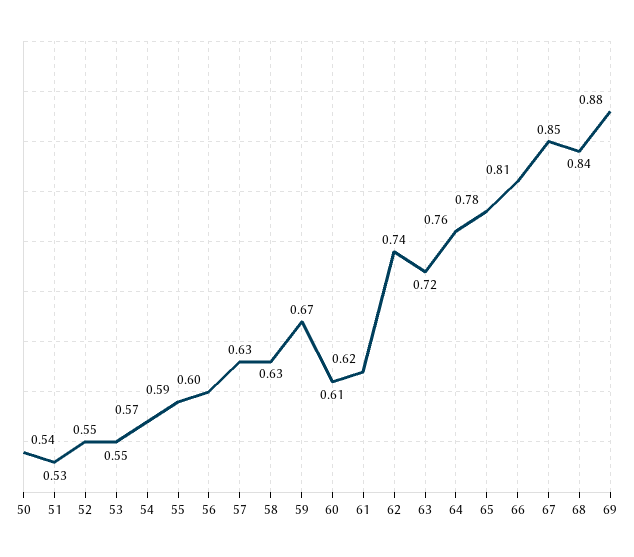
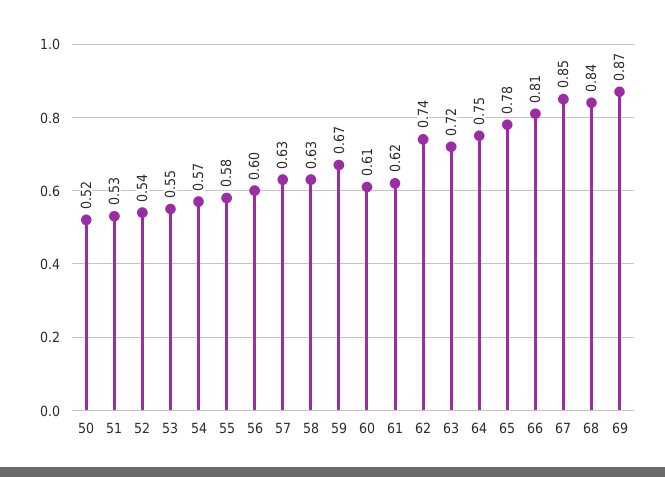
50: 0.54 -> 0.52
52: 0.55 -> 0.54
55: 0.59 -> 0.58
64: 0.76 -> 0.75
69: 0.88 -> 0.87

